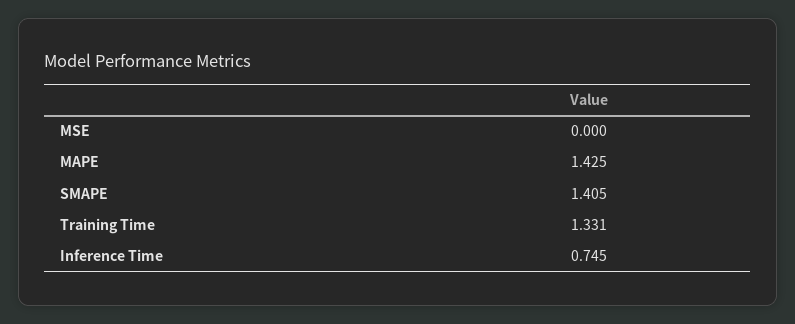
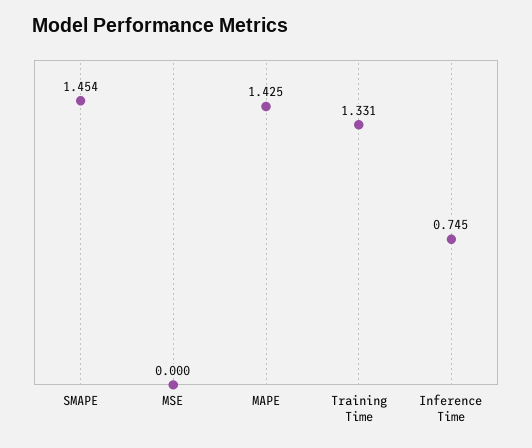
SMAPE: 1.405 -> 1.454

